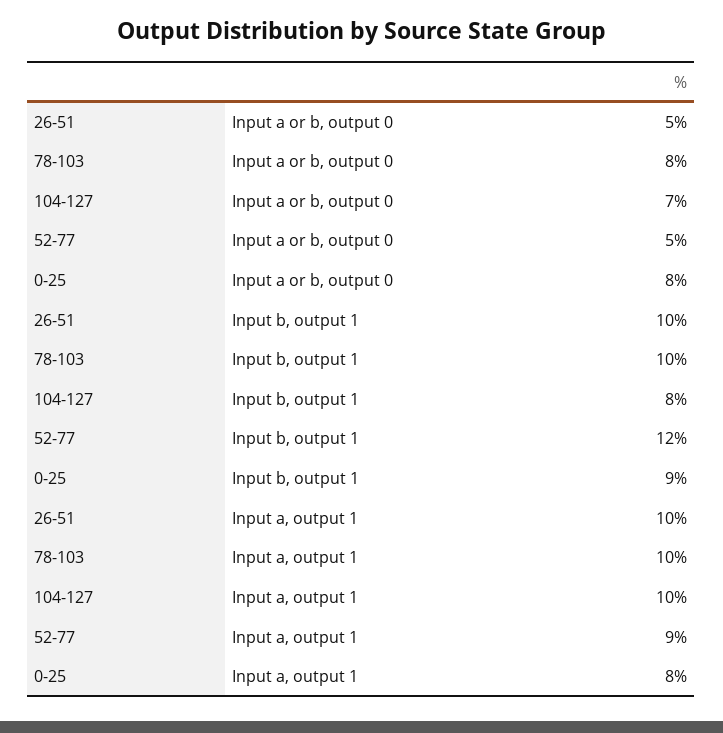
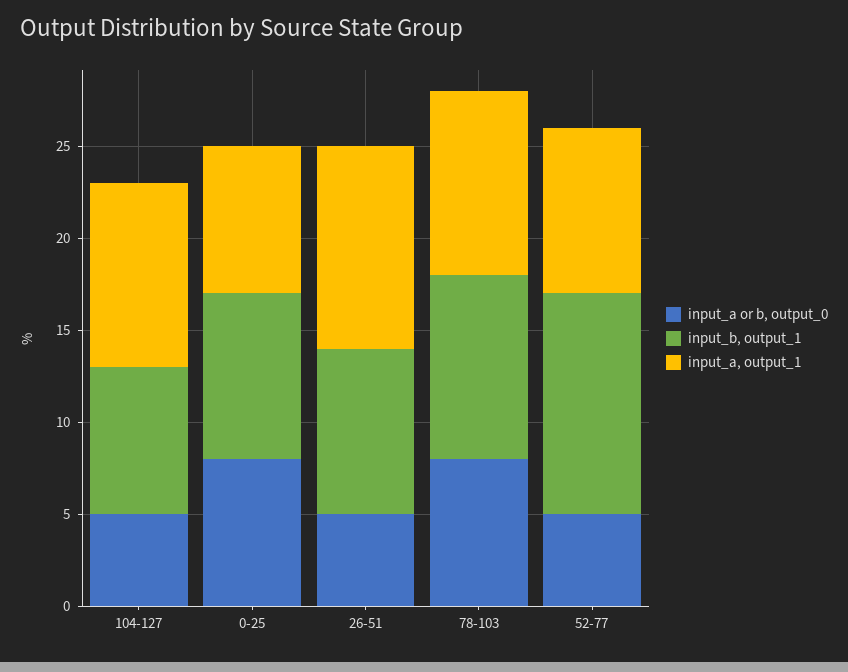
Input a or b, output 0, 104-127: 7 -> 5
Input b, output 1, 26-51: 10 -> 9
Input a, output 1, 26-51: 10 -> 11

